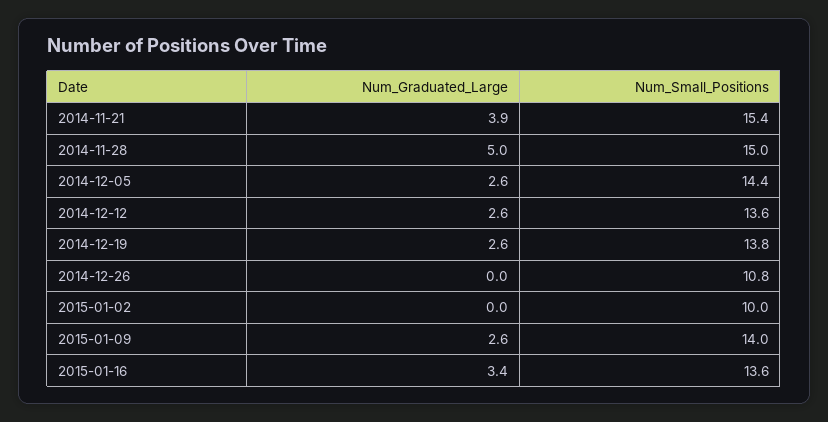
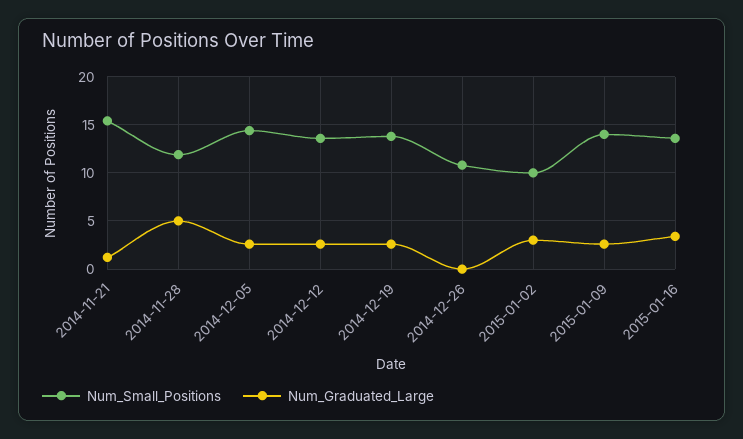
Num_Graduated_Large, 2014-11-21: 3.9 -> 1
Num_Small_Positions, 2014-11-28: 15 -> 12
Num_Graduated_Large, 2015-01-02: 0 -> 3

